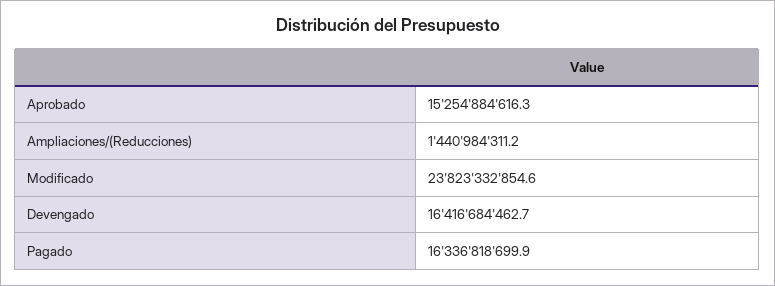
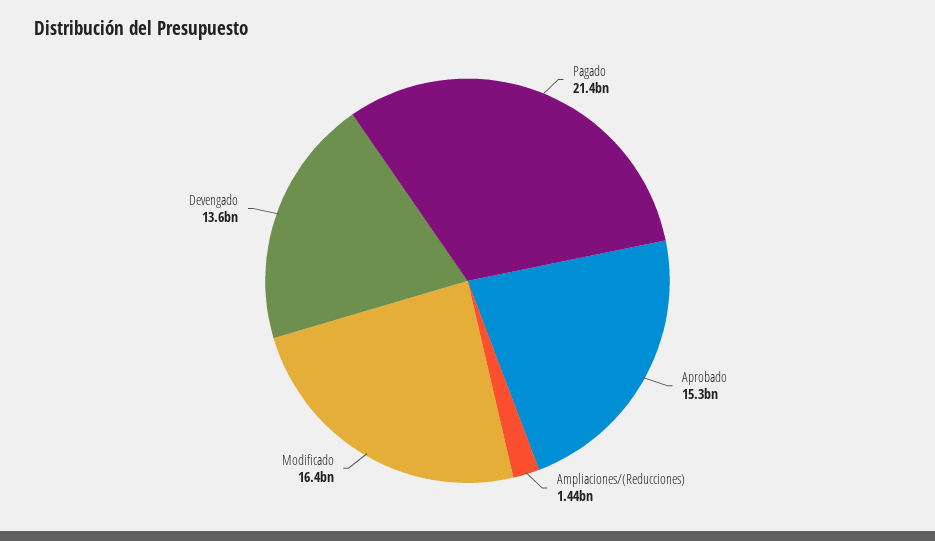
Modificado: 23823332854.6 -> 16400000000
Devengado: 16416684462.7 -> 13600000000
Pagado: 16336818699.9 -> 21400000000

